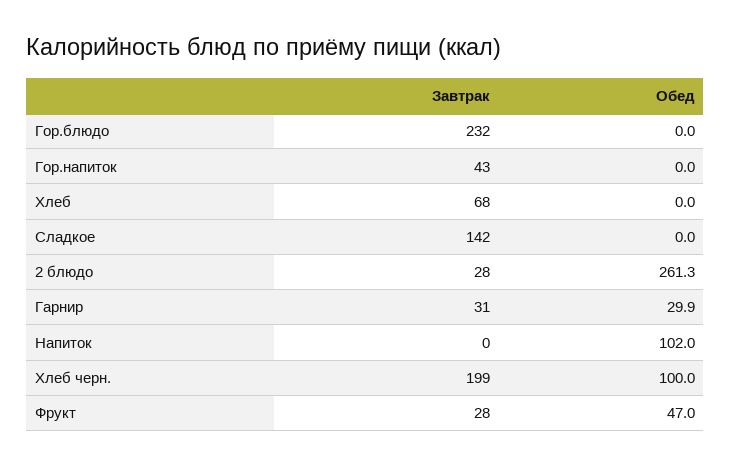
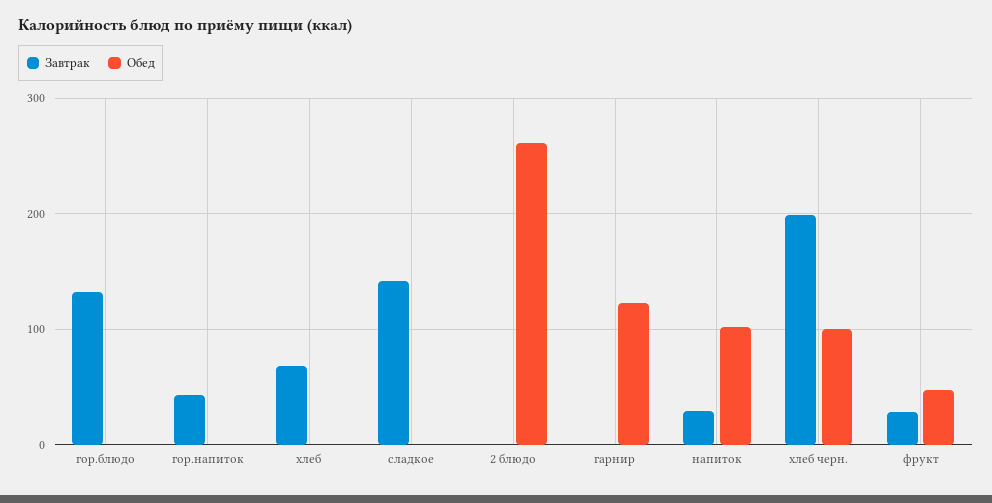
Завтрак, Гор.блюдо: 232 -> 130
Завтрак, 2 блюдо: 28 -> 0
Завтрак, Гарнир: 31 -> 0
Обед, Гарнир: 29.9 -> 120
Завтрак, Напиток: 0 -> 30

